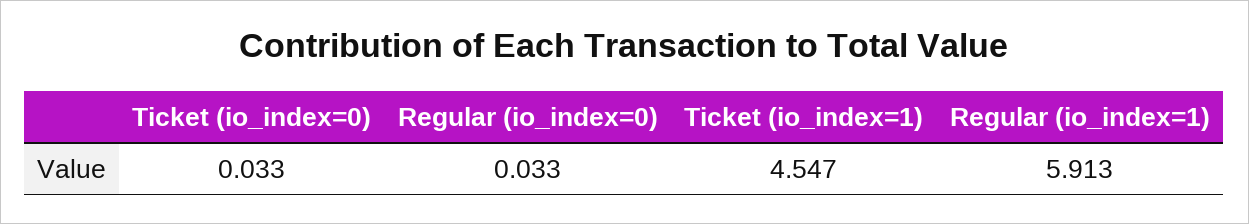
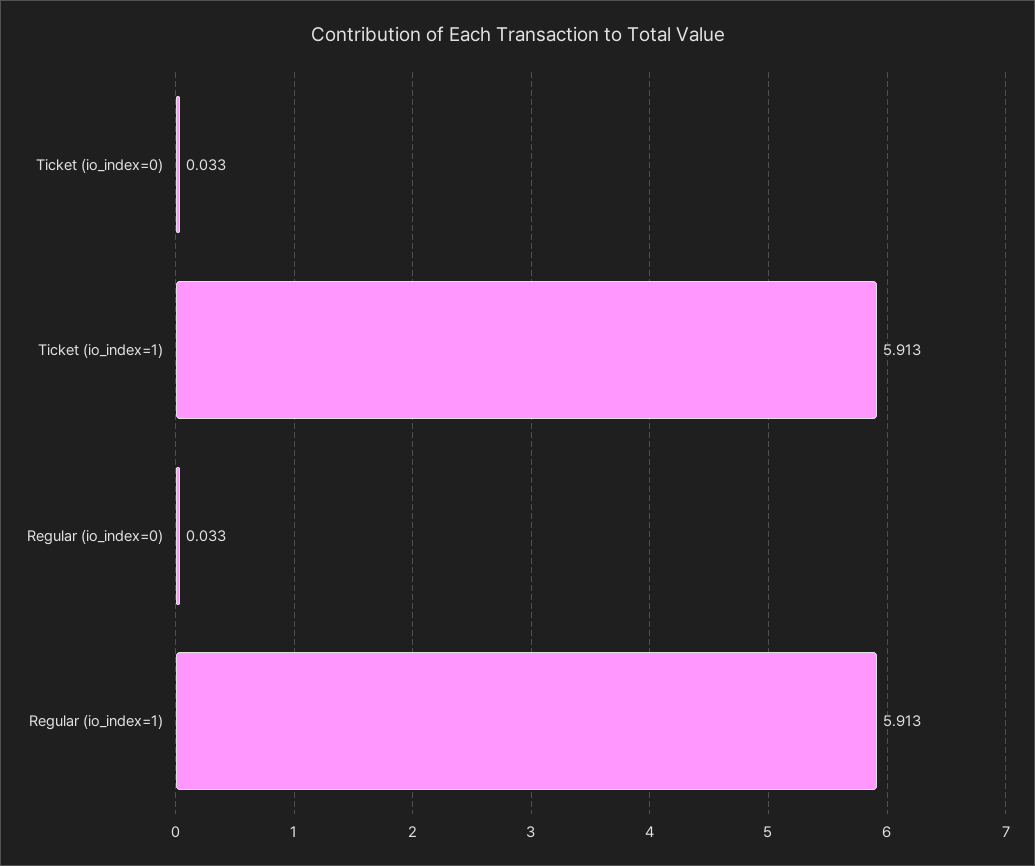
Ticket (io_index=1): 4.547 -> 5.913

